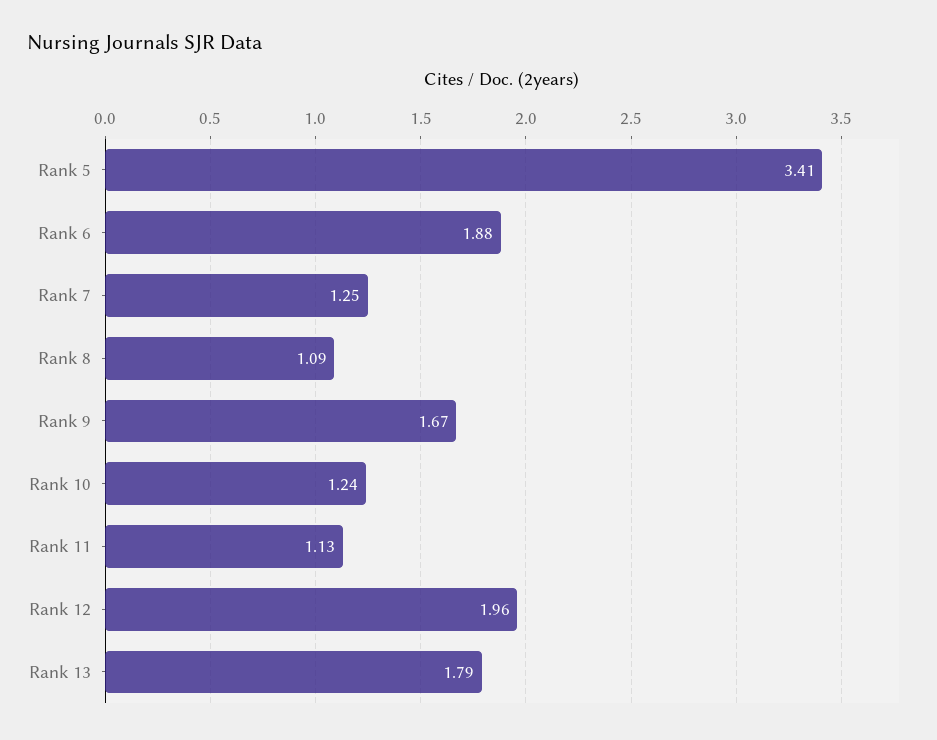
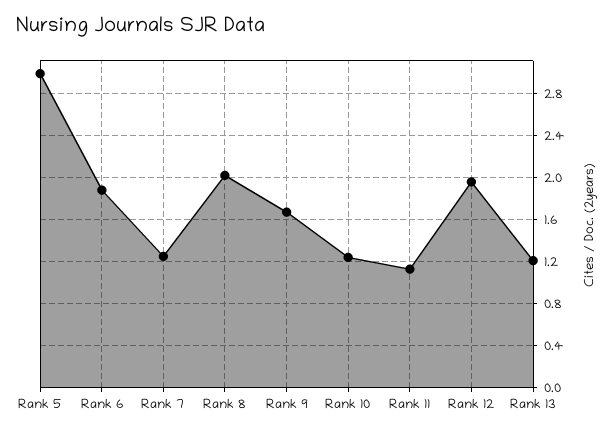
Rank 5: 3.41 -> 3
Rank 8: 1.09 -> 2
Rank 13: 1.79 -> 1.2

